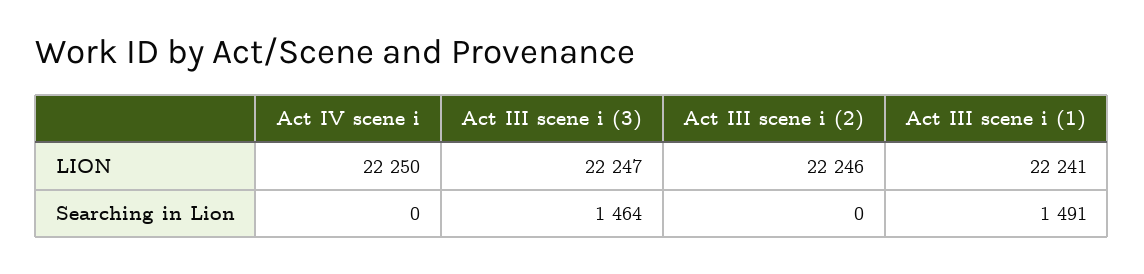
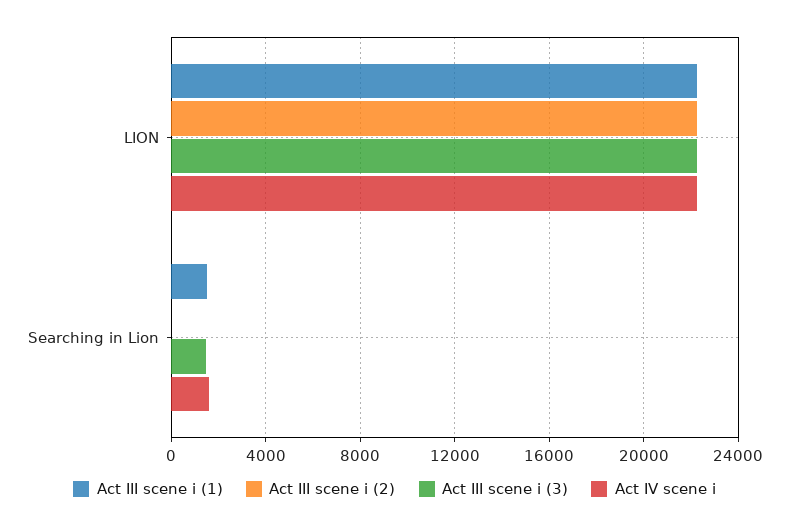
Act IV scene i, Searching in Lion: 0 -> 1500

